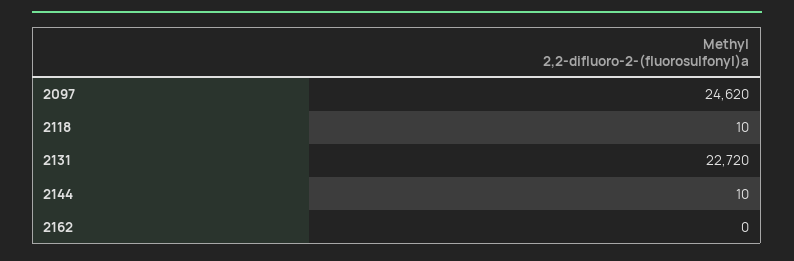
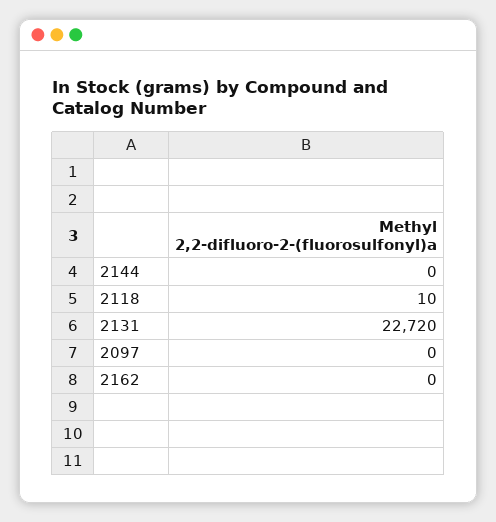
2097: 24620 -> 0
2144: 10 -> 0

